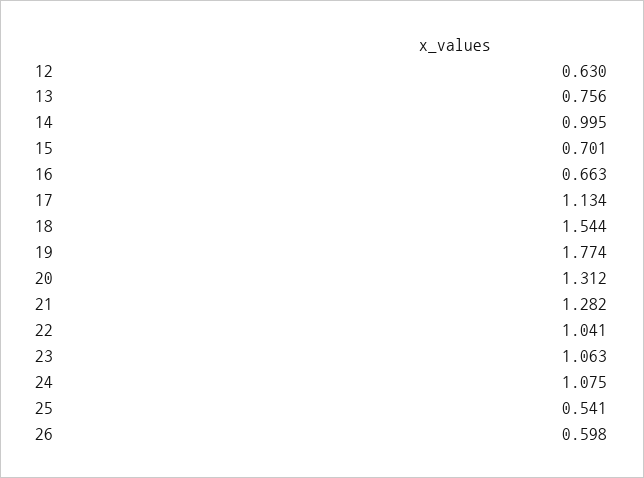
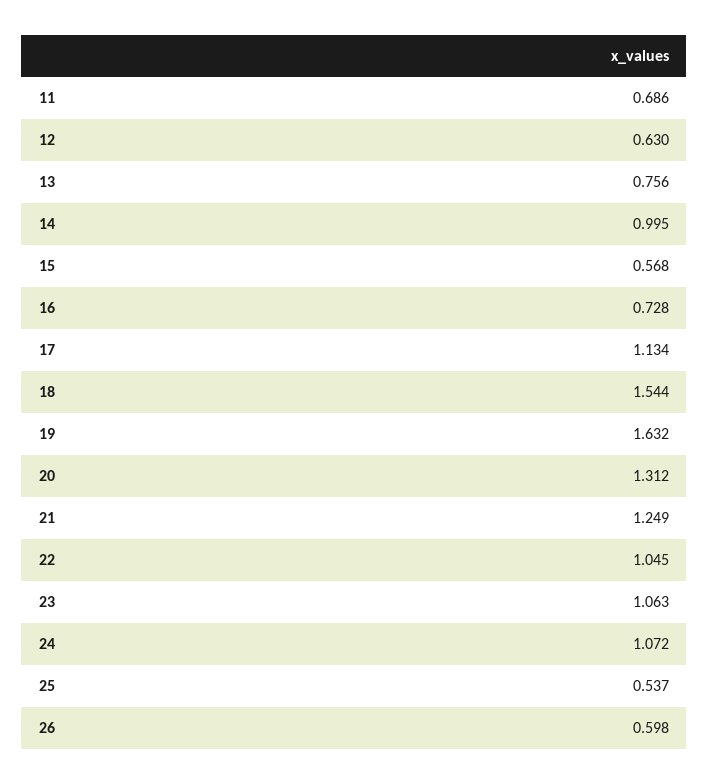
15: 0.701 -> 0.568
16: 0.663 -> 0.728
19: 1.774 -> 1.632
21: 1.282 -> 1.249
22: 1.041 -> 1.045
24: 1.075 -> 1.072
25: 0.541 -> 0.537
11: none -> 0.686

